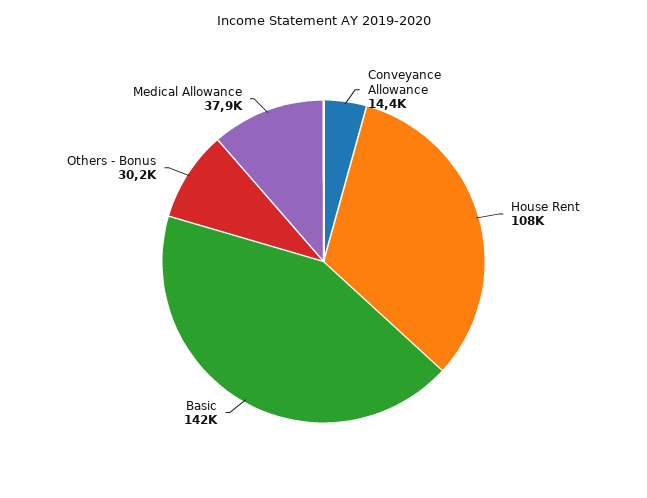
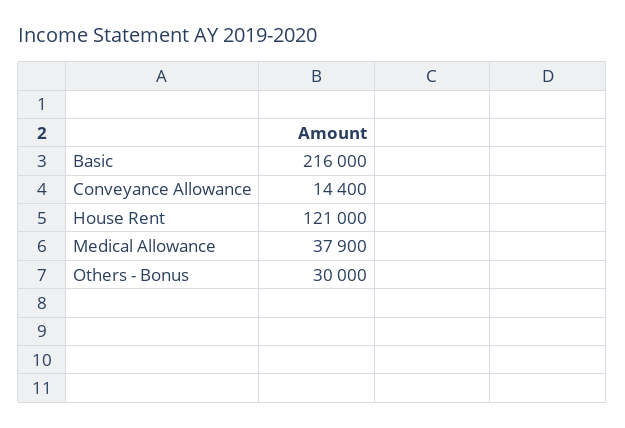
House Rent: 108000 -> 121000
Basic: 142000 -> 216000
Others - Bonus: 30200 -> 30000

